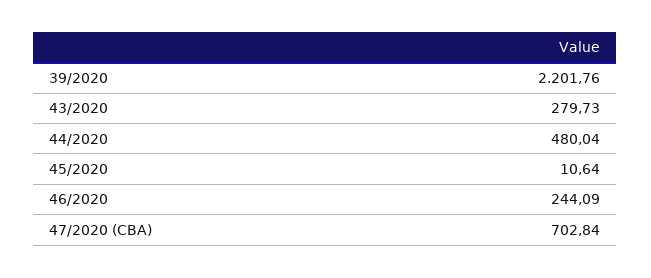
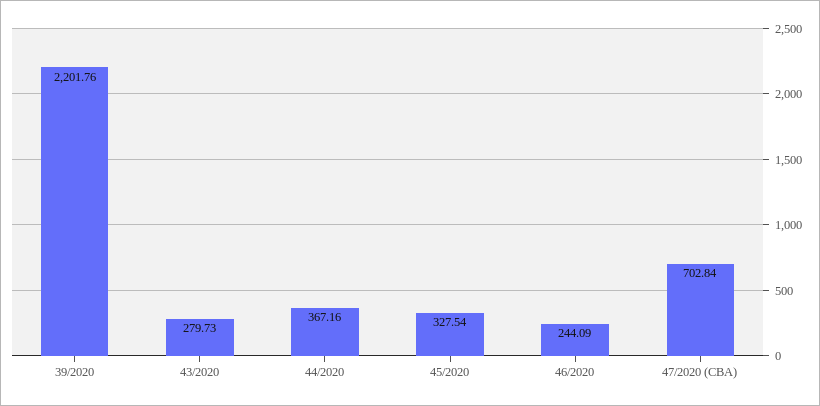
44/2020: 480.04 -> 367.16
45/2020: 10.64 -> 327.54

